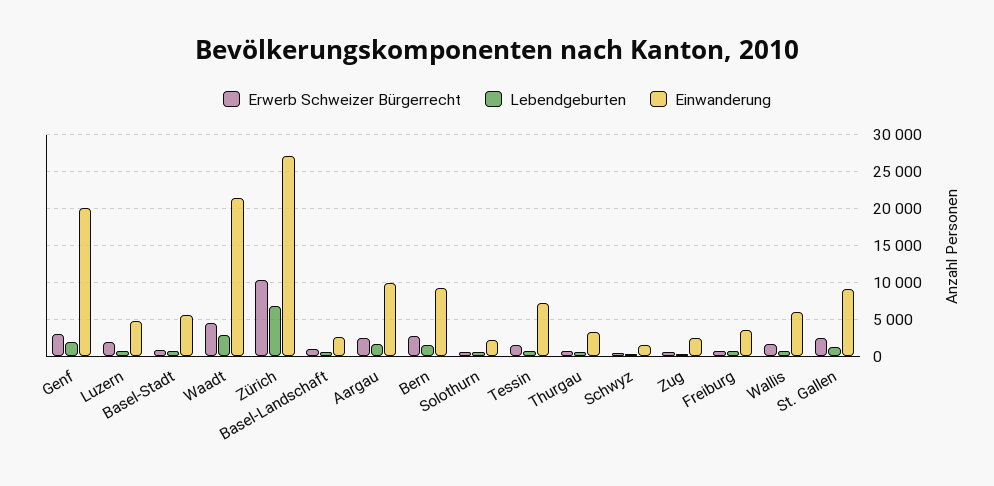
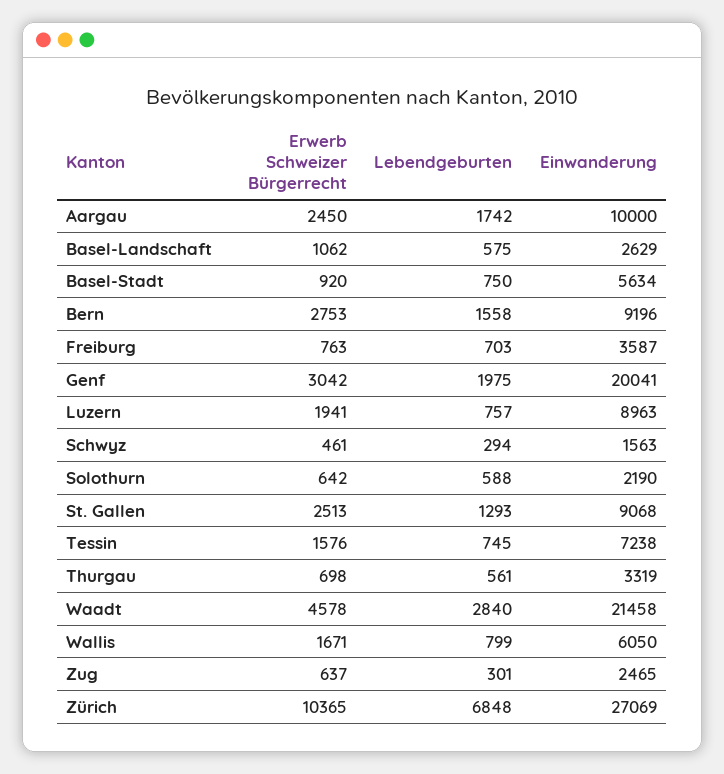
Einwanderung, Luzern: 5000 -> 8963

